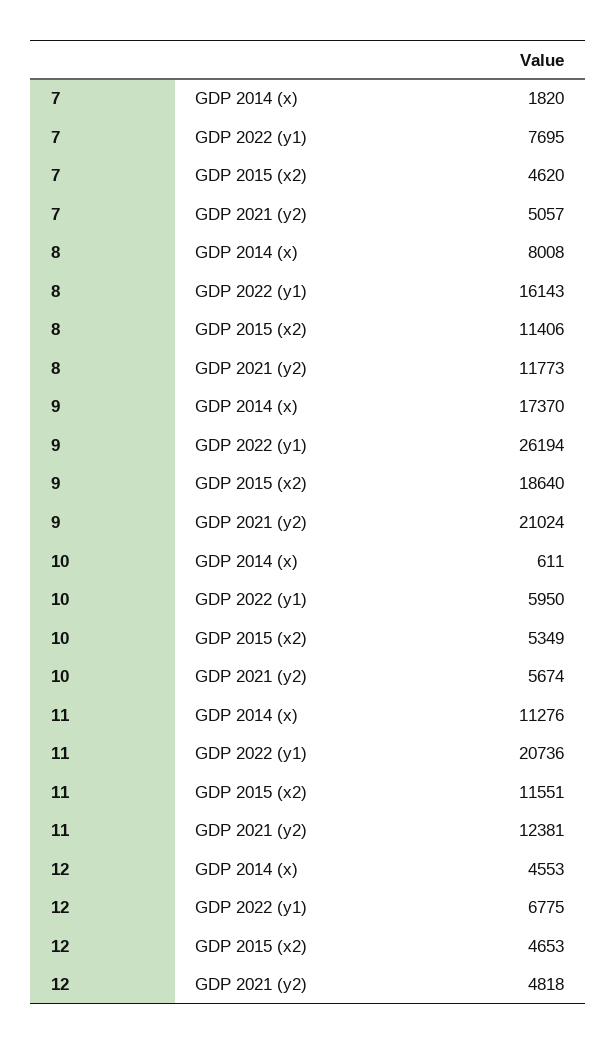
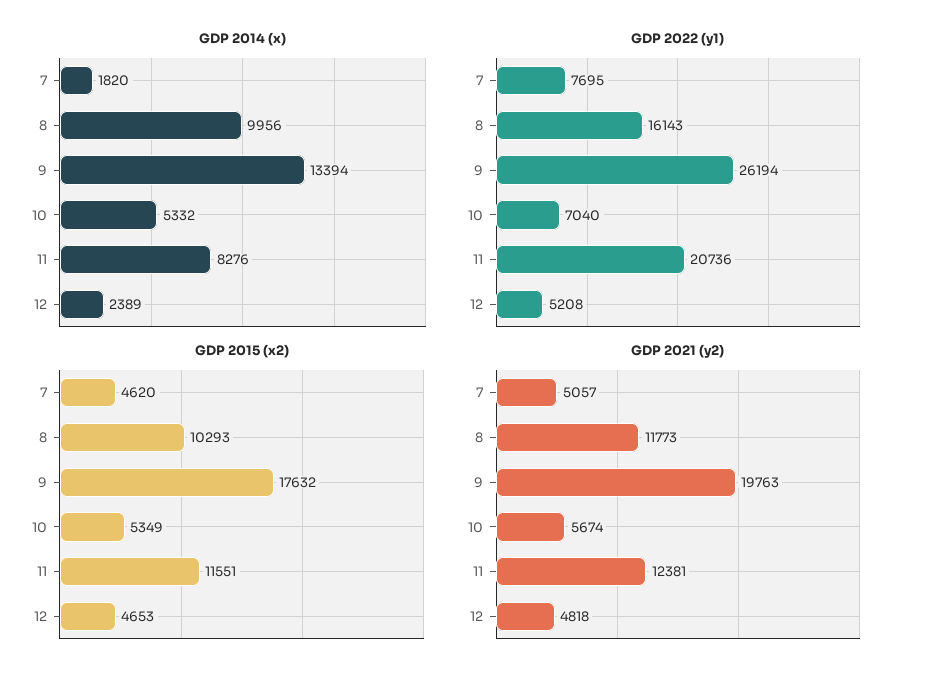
GDP 2014 (x), 8: 8008 -> 9956
GDP 2015 (x2), 8: 11406 -> 10293
GDP 2014 (x), 9: 17370 -> 13394
GDP 2015 (x2), 9: 18640 -> 17632
GDP 2021 (y2), 9: 21024 -> 19763
GDP 2014 (x), 10: 611 -> 5332
GDP 2022 (y1), 10: 5950 -> 7040
GDP 2014 (x), 11: 11276 -> 8276
GDP 2014 (x), 12: 4553 -> 2389
GDP 2022 (y1), 12: 6775 -> 5208

